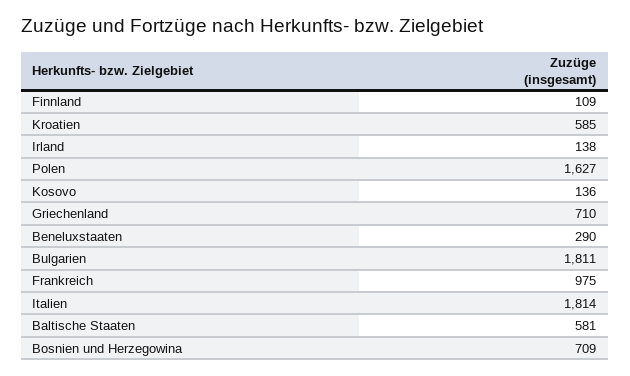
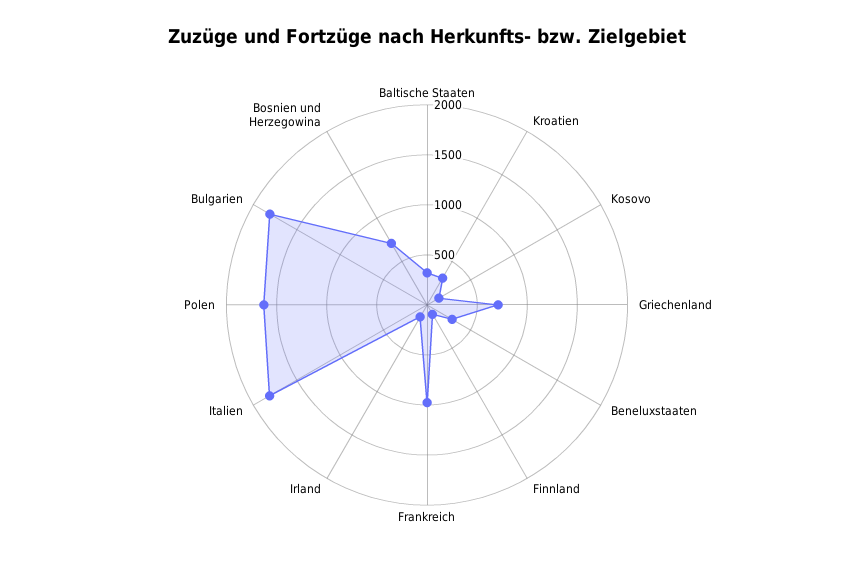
Kroatien: 585 -> 300
Baltische Staaten: 581 -> 300

